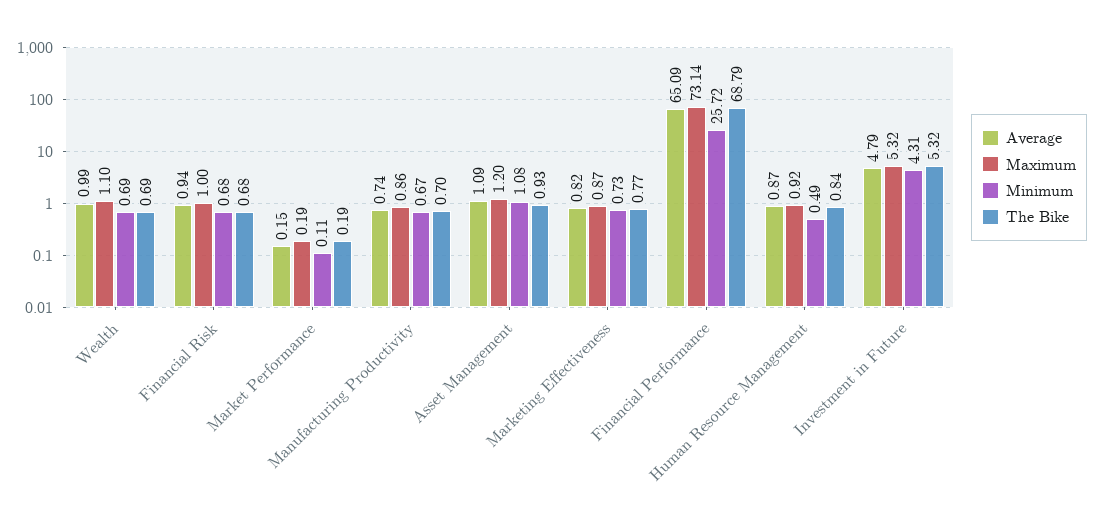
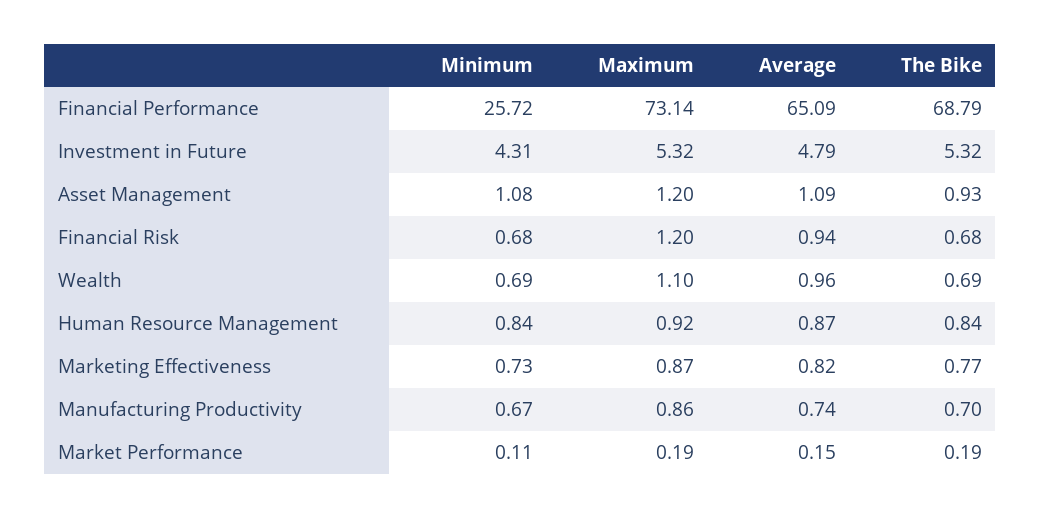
Average, Wealth: 0.99 -> 0.96
Maximum, Financial Risk: 1 -> 1.2
Minimum, Human Resource Management: 0.49 -> 0.84

